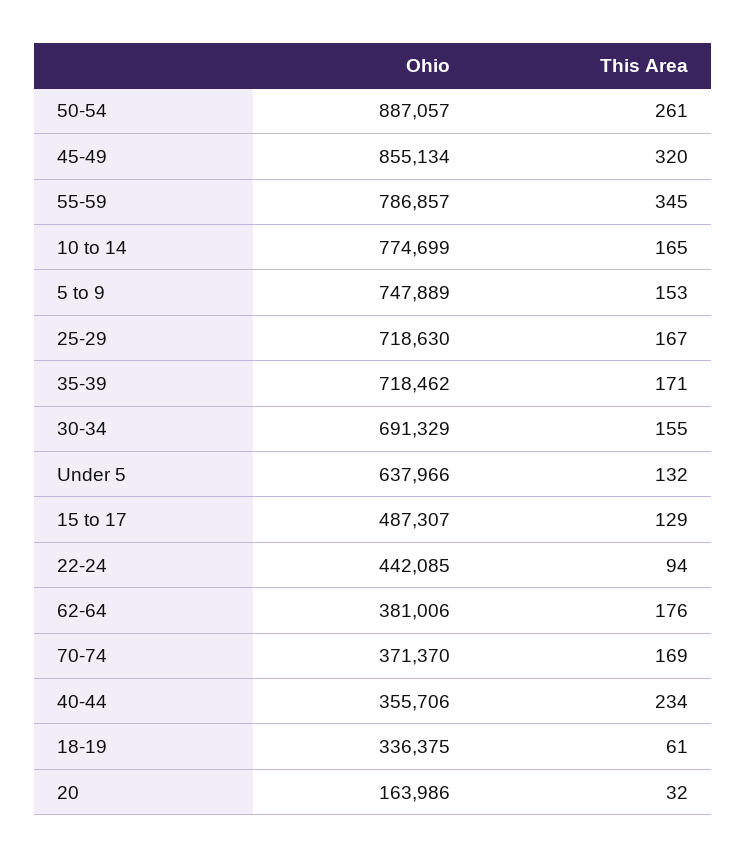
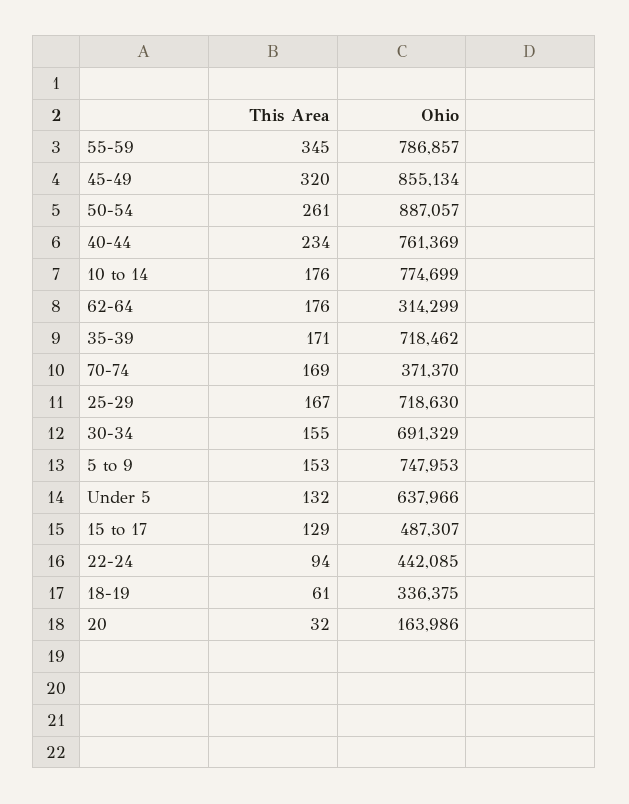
This Area, 10 to 14: 165 -> 176
Ohio, 5 to 9: 747889 -> 747953
Ohio, 62-64: 381006 -> 314299
Ohio, 40-44: 355706 -> 761369

